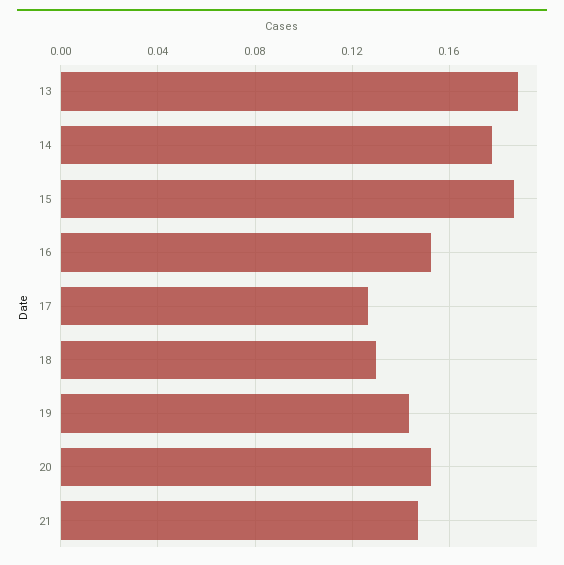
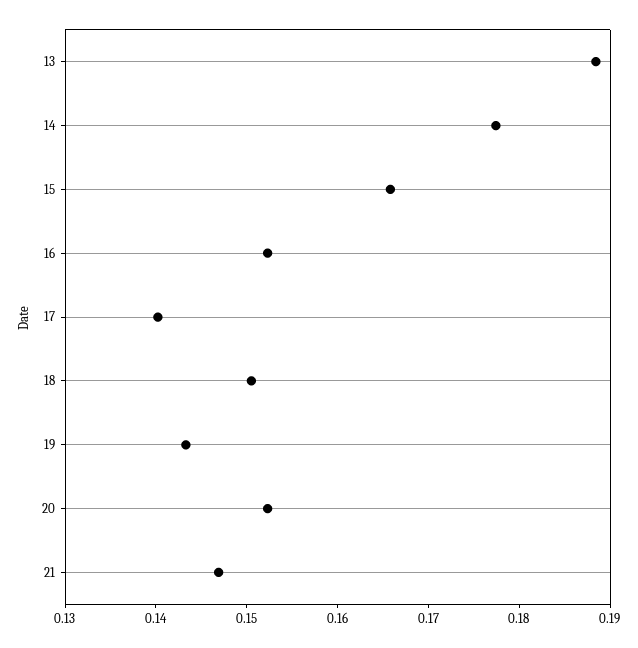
15: 0.185 -> 0.166
17: 0.125 -> 0.14
18: 0.13 -> 0.15

